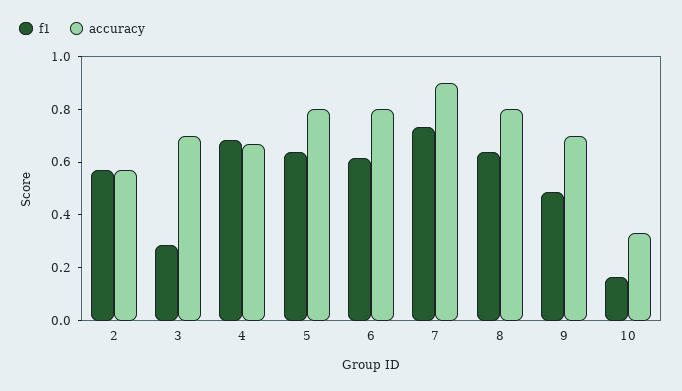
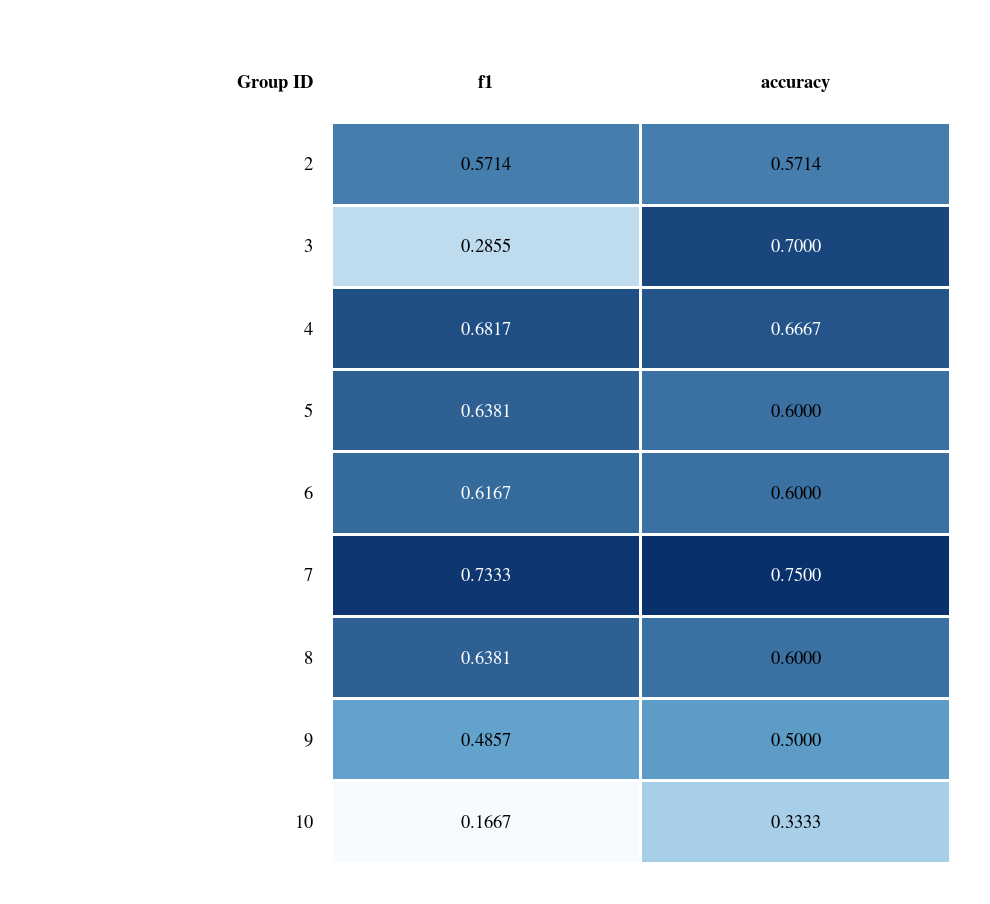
accuracy, 5: 0.8 -> 0.6
accuracy, 6: 0.8 -> 0.6
accuracy, 7: 0.9 -> 0.75
accuracy, 8: 0.8 -> 0.6
accuracy, 9: 0.7 -> 0.5

